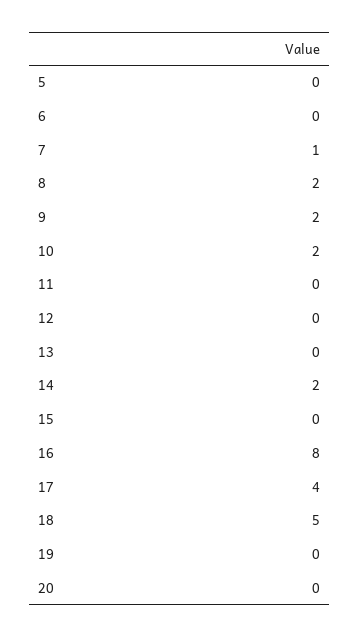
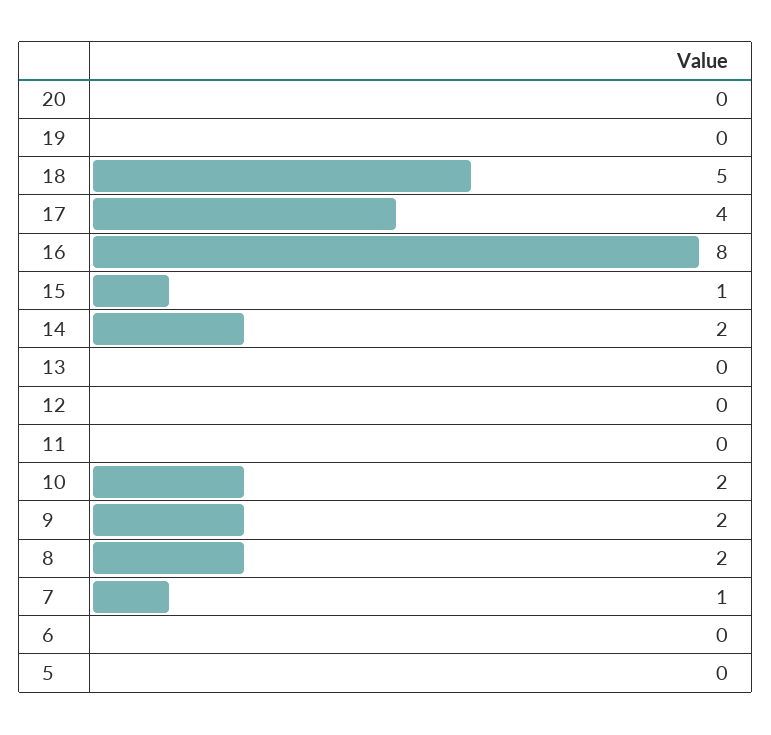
15: 0 -> 1

